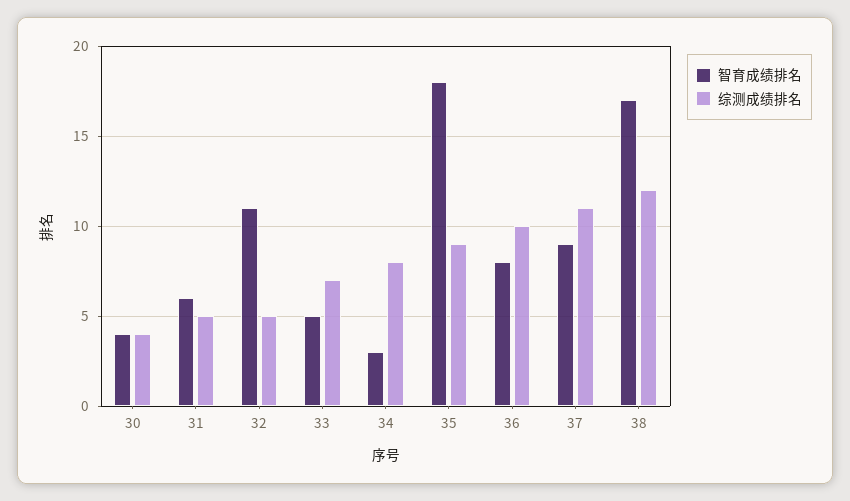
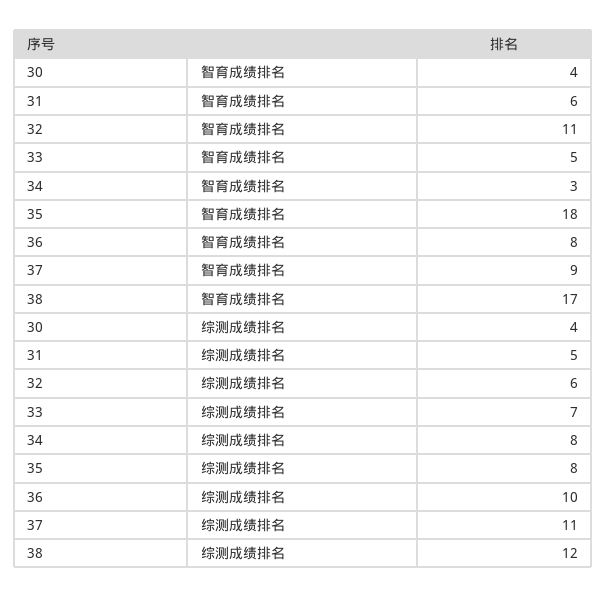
综测成绩排名, 32: 5 -> 6
综测成绩排名, 35: 9 -> 8

